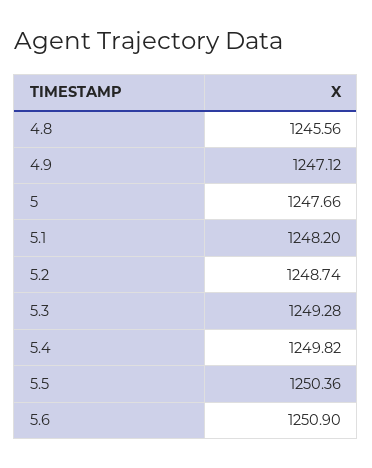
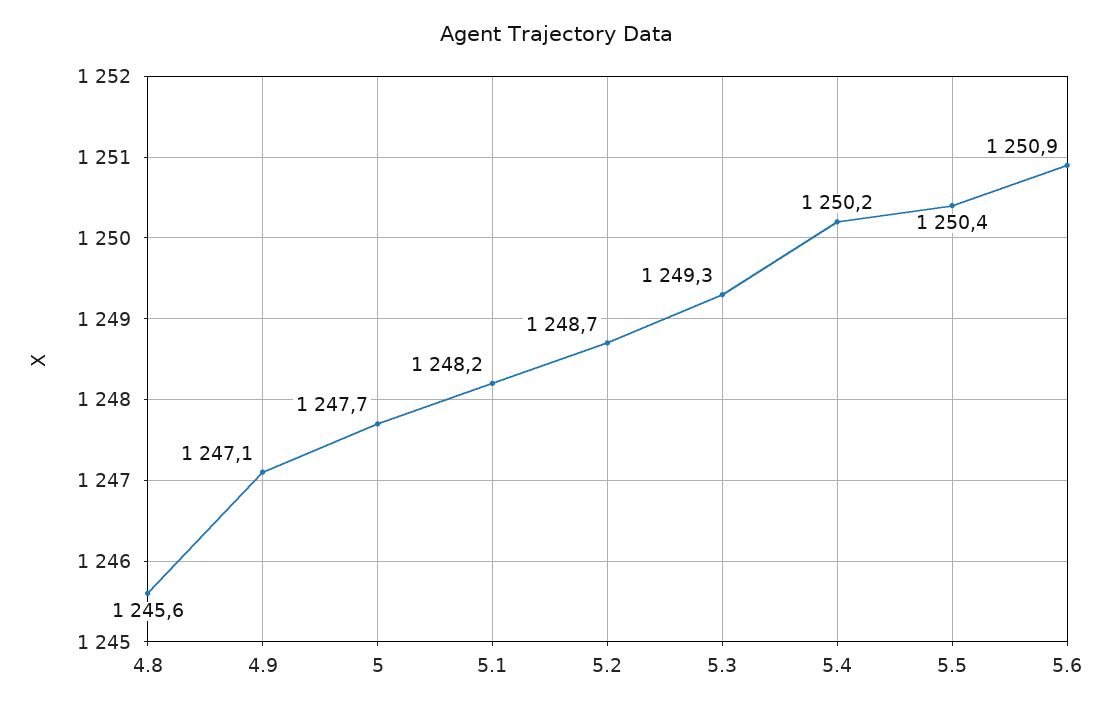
5.4: 1249.82 -> 1250.2

